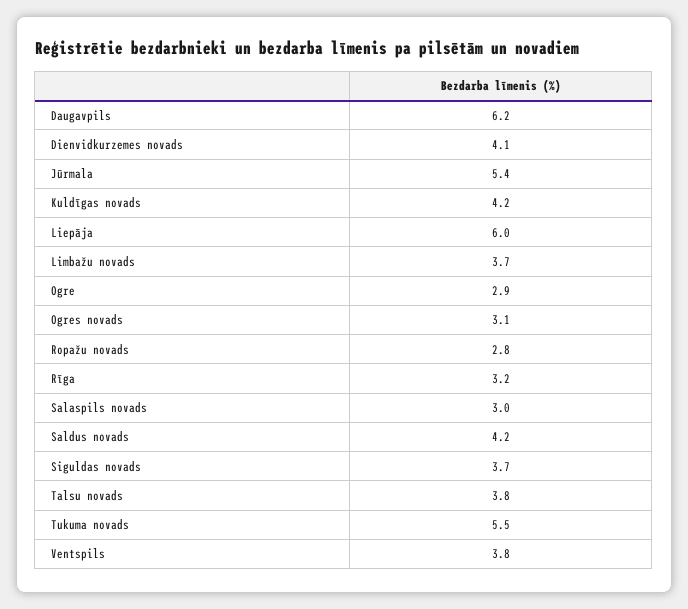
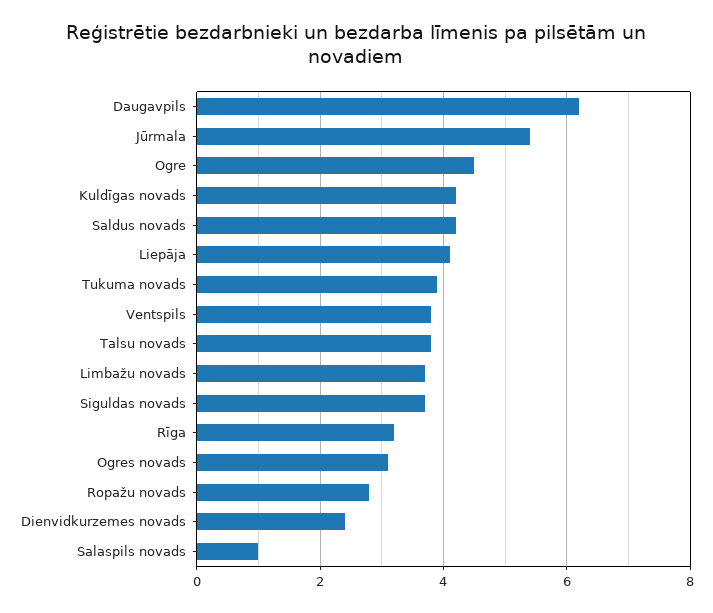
Dienvidkurzemes novads: 4.1 -> 2.5
Liepāja: 6 -> 4
Ogre: 2.9 -> 4.5
Salaspils novads: 3 -> 1
Tukuma novads: 5.5 -> 4

